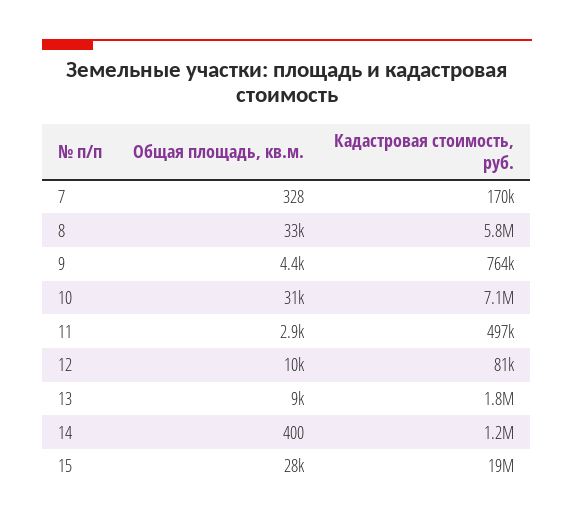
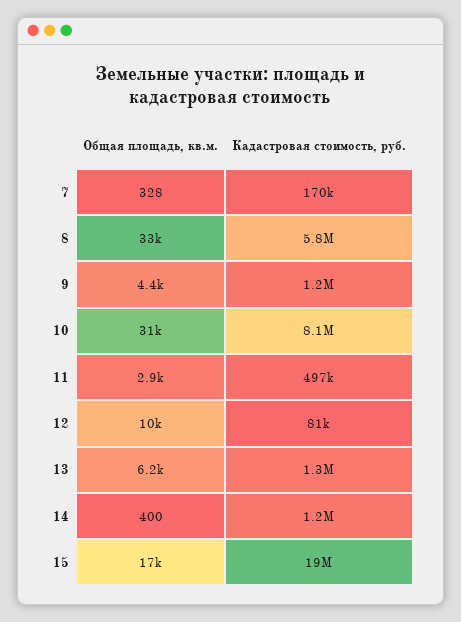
Кадастровая стоимость, руб., 9: 764000 -> 1200000
Кадастровая стоимость, руб., 10: 7100000 -> 8100000
Общая площадь, кв.м., 13: 9000 -> 6200
Кадастровая стоимость, руб., 13: 1800000 -> 1300000
Общая площадь, кв.м., 15: 28000 -> 17000

